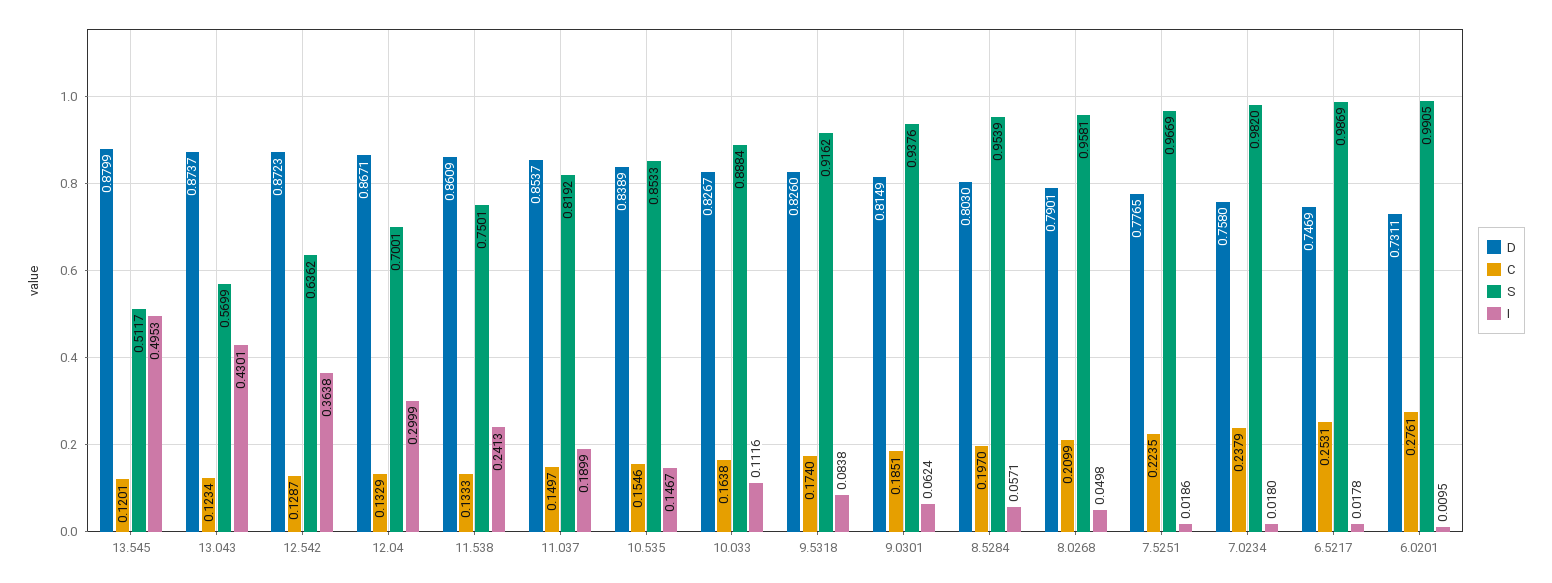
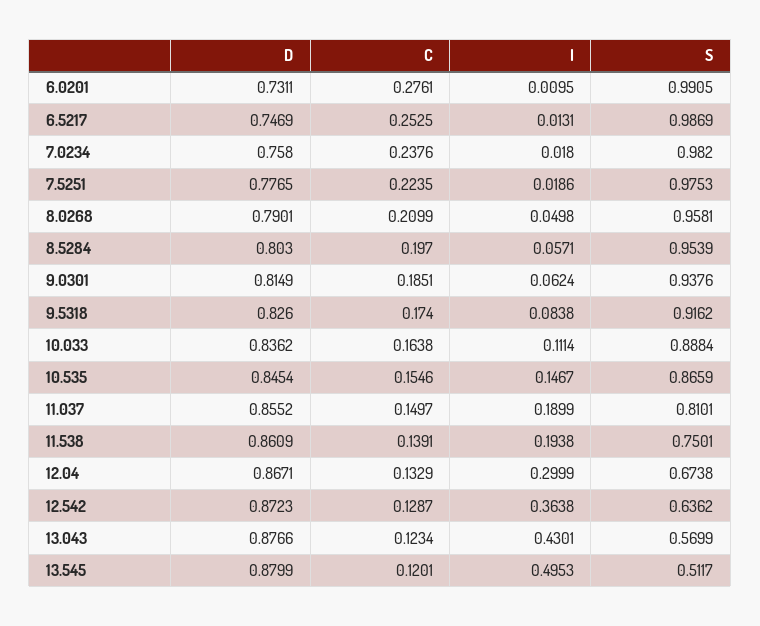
D, 13.043: 0.8737 -> 0.8766
S, 12.04: 0.7001 -> 0.6738
C, 11.538: 0.1333 -> 0.1391
I, 11.538: 0.2413 -> 0.1938
D, 11.037: 0.8537 -> 0.8552
S, 11.037: 0.8192 -> 0.8101
D, 10.535: 0.8389 -> 0.8454
S, 10.535: 0.8533 -> 0.8659
D, 10.033: 0.8267 -> 0.8362
I, 10.033: 0.1116 -> 0.1114
S, 7.5251: 0.9669 -> 0.9753
C, 7.0234: 0.2379 -> 0.2376
C, 6.5217: 0.2531 -> 0.2525
I, 6.5217: 0.0178 -> 0.0131

